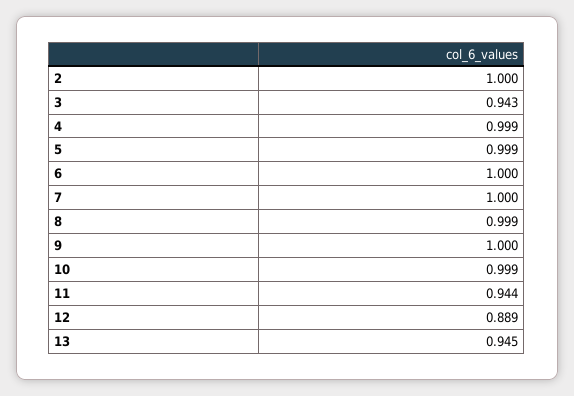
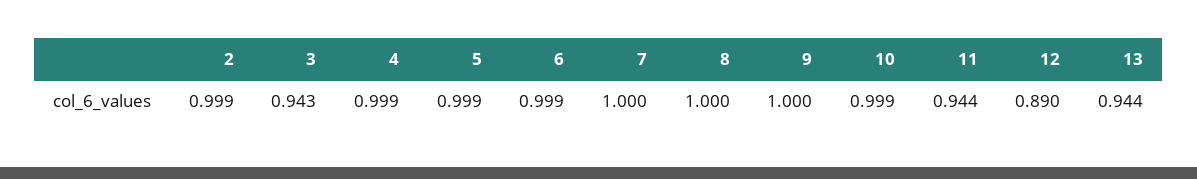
2: 1 -> 0.999
6: 1 -> 0.999
8: 0.999 -> 1
12: 0.889 -> 0.89
13: 0.945 -> 0.944

